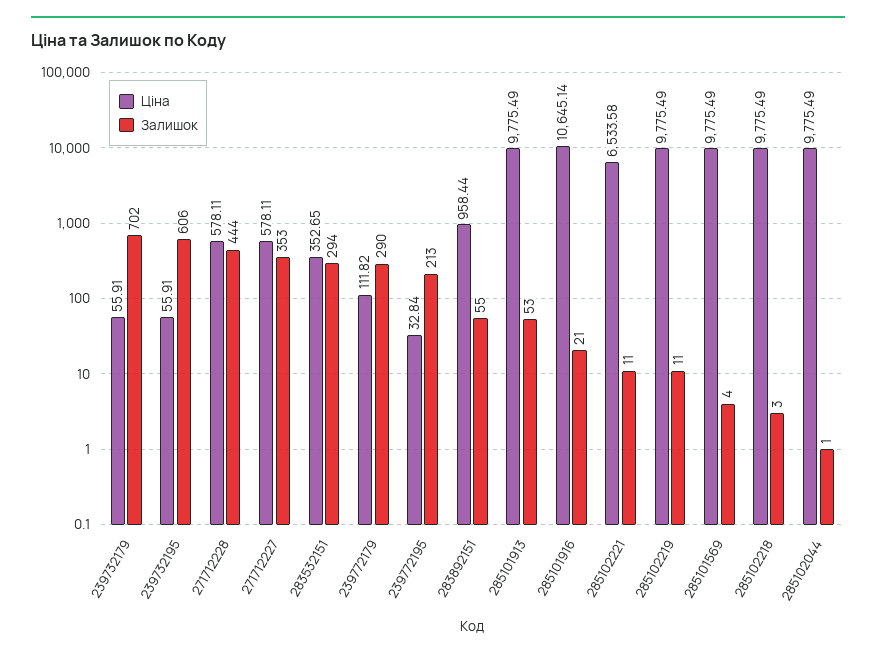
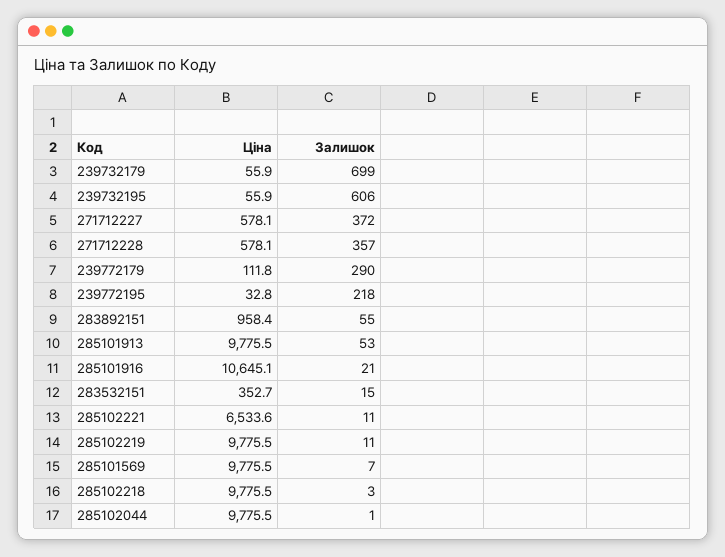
Залишок, 239732179: 702 -> 699
Залишок, 271712228: 444 -> 357
Залишок, 271712227: 353 -> 372
Залишок, 283532151: 294 -> 15
Залишок, 239772195: 213 -> 218
Залишок, 285101569: 4 -> 7

